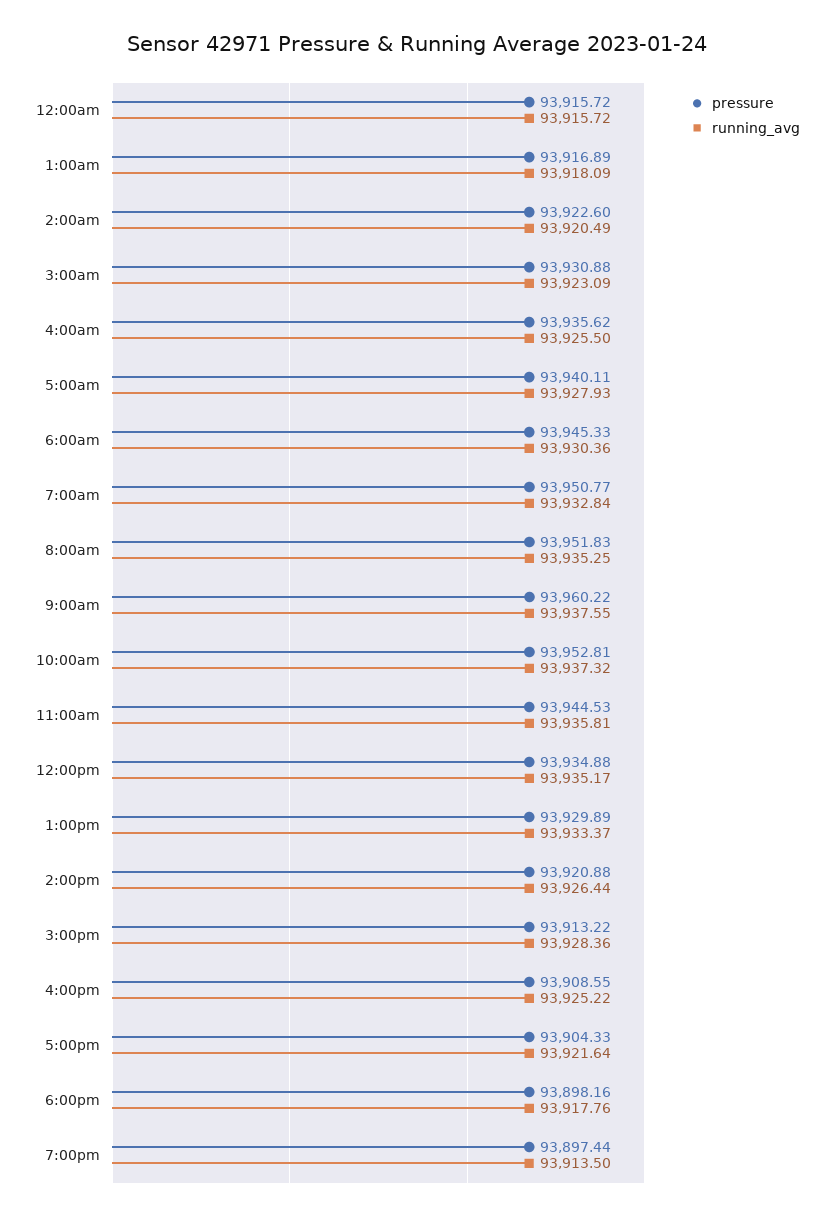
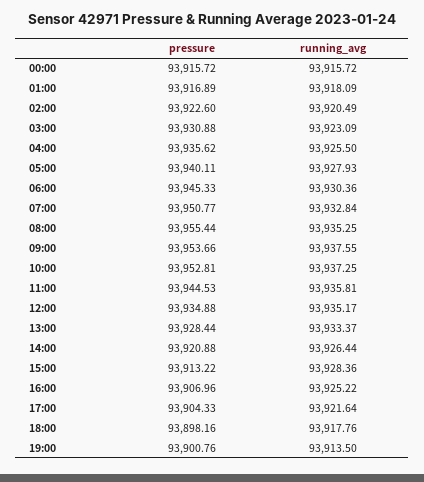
pressure, 8:00am: 93951.83 -> 93955.44
pressure, 9:00am: 93960.22 -> 93953.66
running_avg, 10:00am: 93937.32 -> 93937.25
pressure, 1:00pm: 93929.89 -> 93928.44
pressure, 4:00pm: 93908.55 -> 93906.96
pressure, 7:00pm: 93897.44 -> 93900.76

